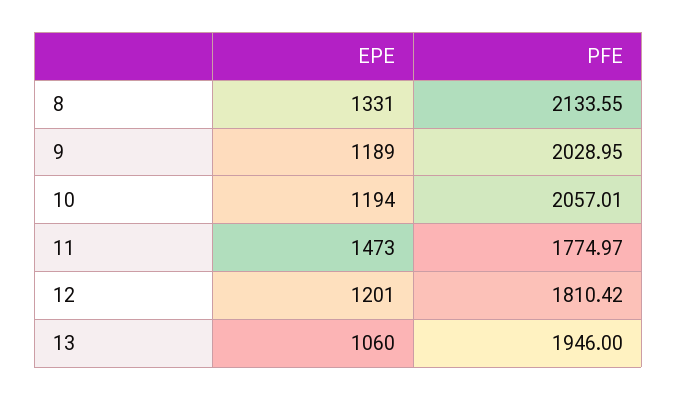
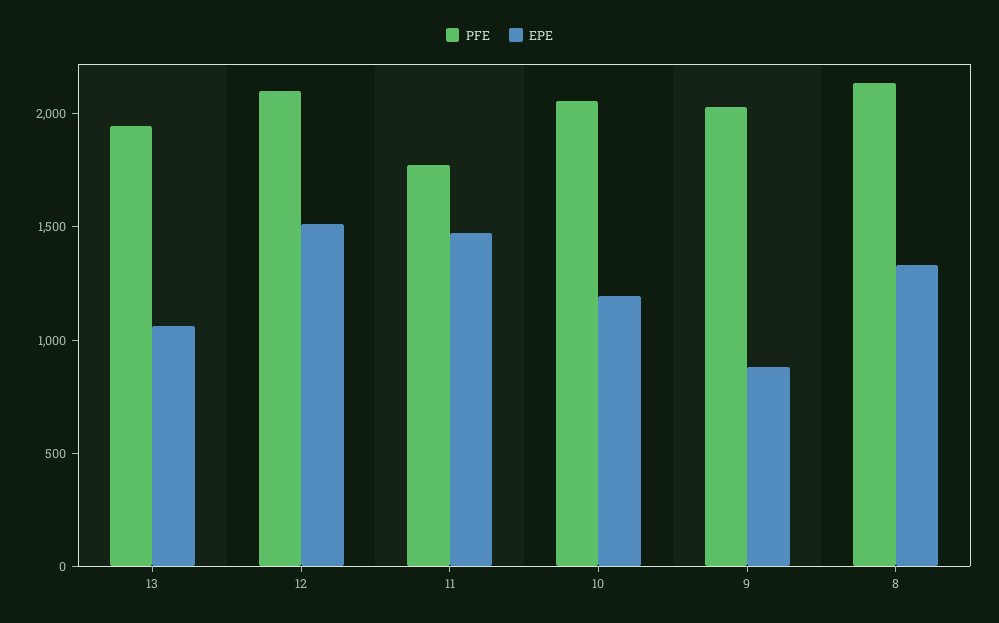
EPE, 9: 1189 -> 900
EPE, 12: 1201 -> 1500
PFE, 12: 1810.42 -> 2100

